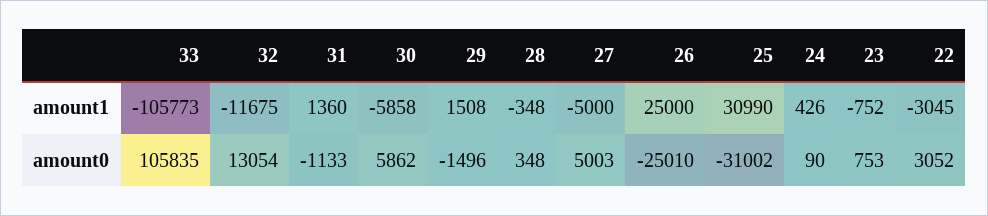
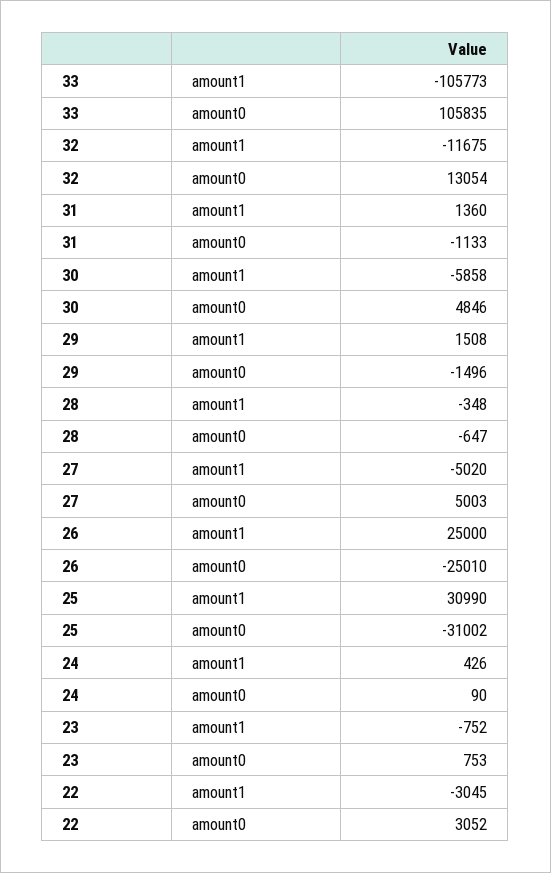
27, amount1: -5000 -> -5020
30, amount0: 5862 -> 4846
28, amount0: 348 -> -647

